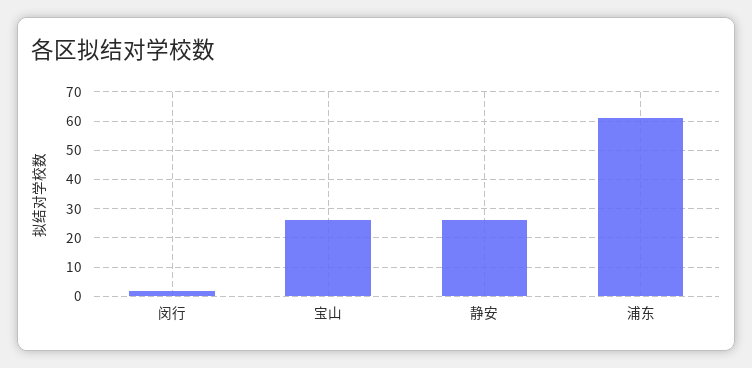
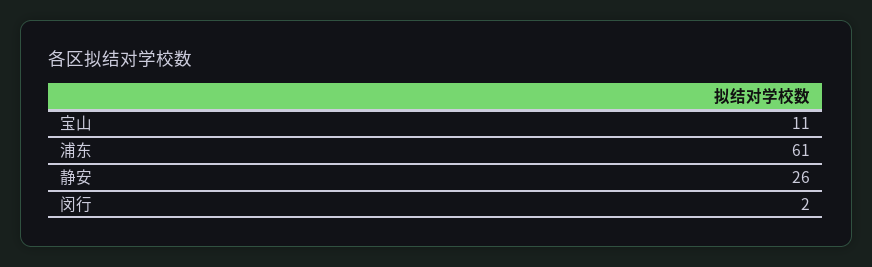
宝山: 25 -> 11

